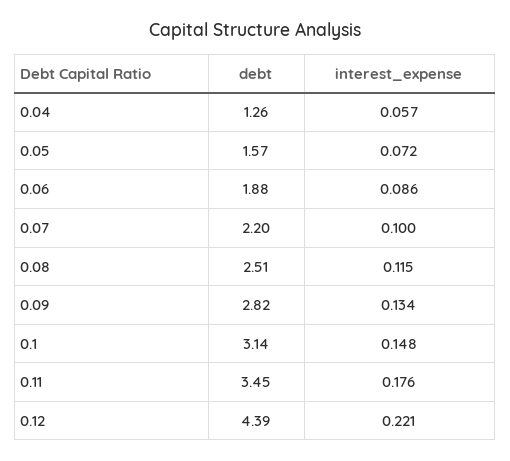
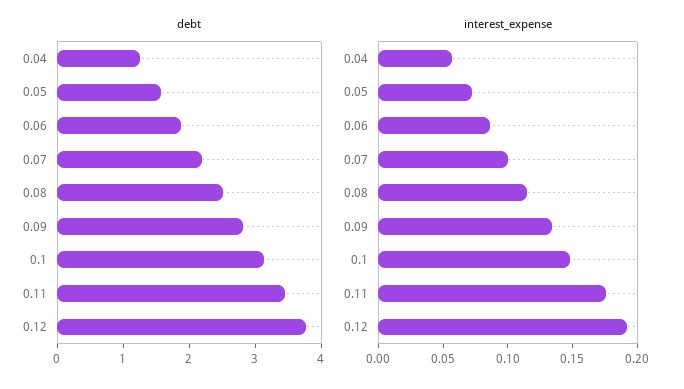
debt, 0.12: 4.39 -> 3.8
interest_expense, 0.12: 0.221 -> 0.19

